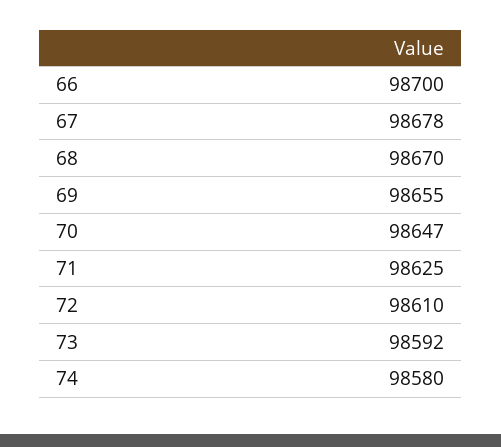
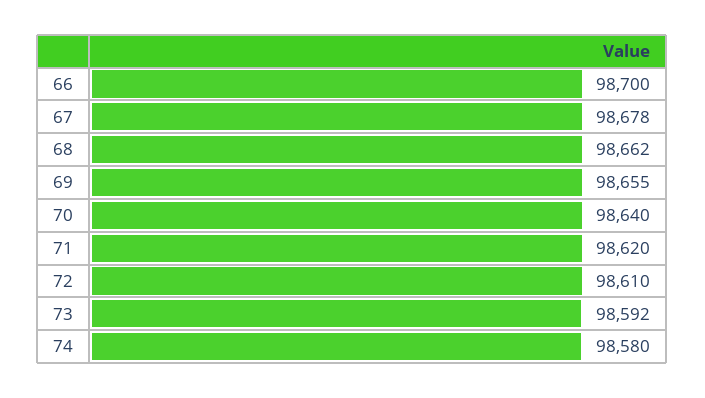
68: 98670 -> 98662
70: 98647 -> 98640
71: 98625 -> 98620

